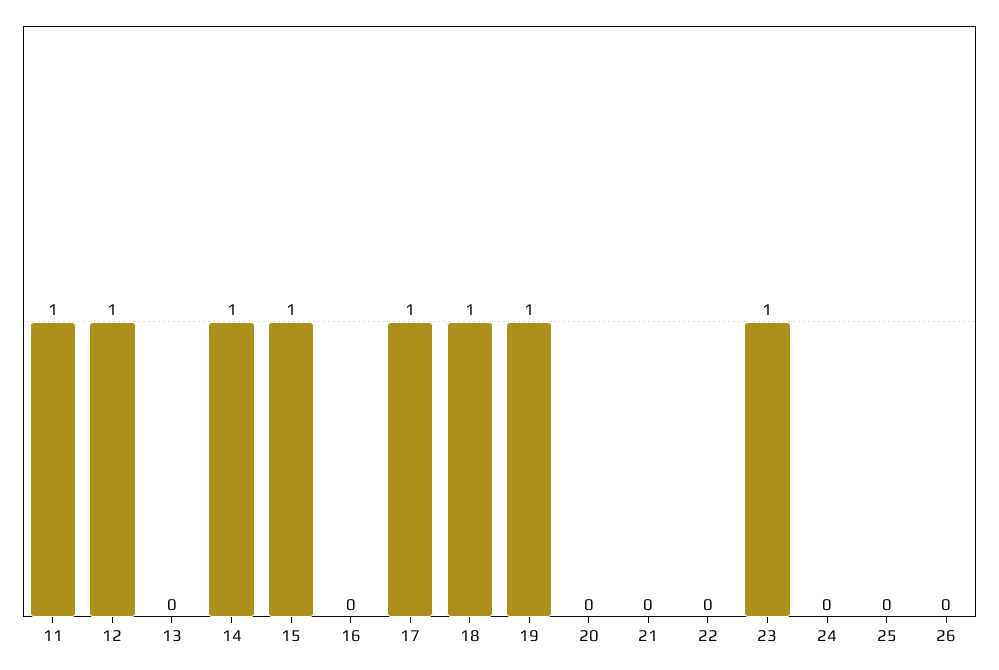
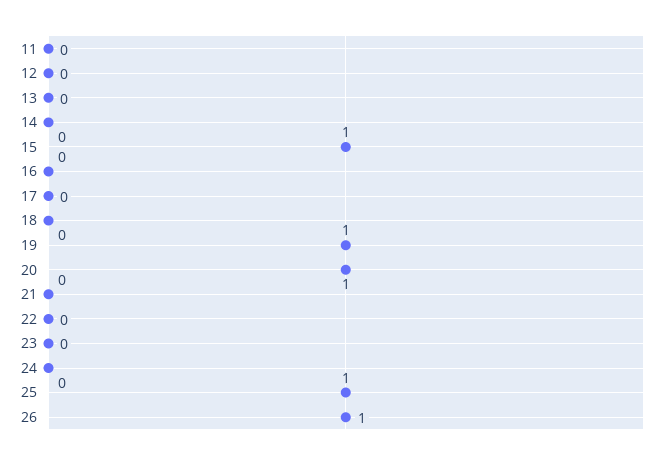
11: 1 -> 0
12: 1 -> 0
14: 1 -> 0
17: 1 -> 0
18: 1 -> 0
20: 0 -> 1
23: 1 -> 0
25: 0 -> 1
26: 0 -> 1

